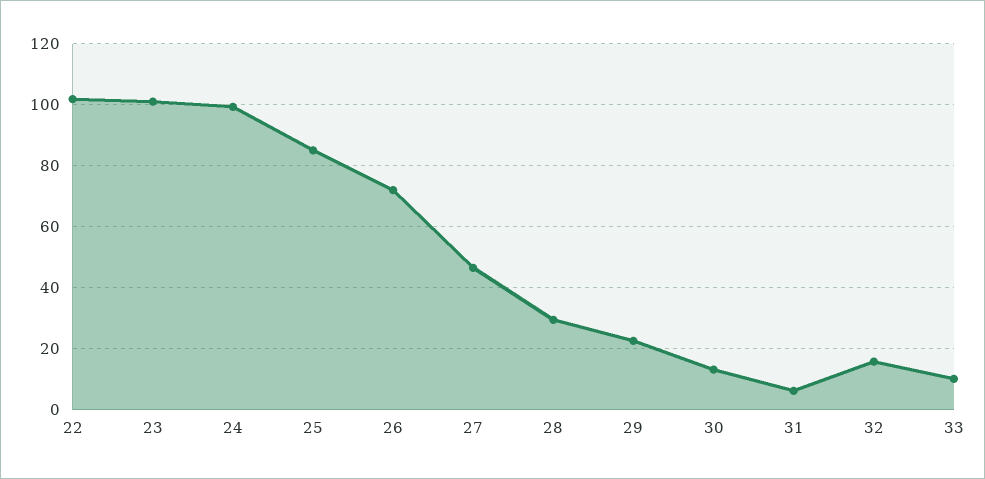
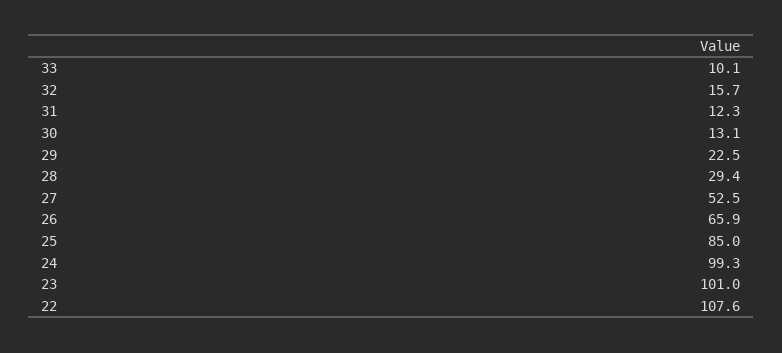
22: 102 -> 107.6
26: 72 -> 65.9
27: 46 -> 52.5
31: 6 -> 12.3

